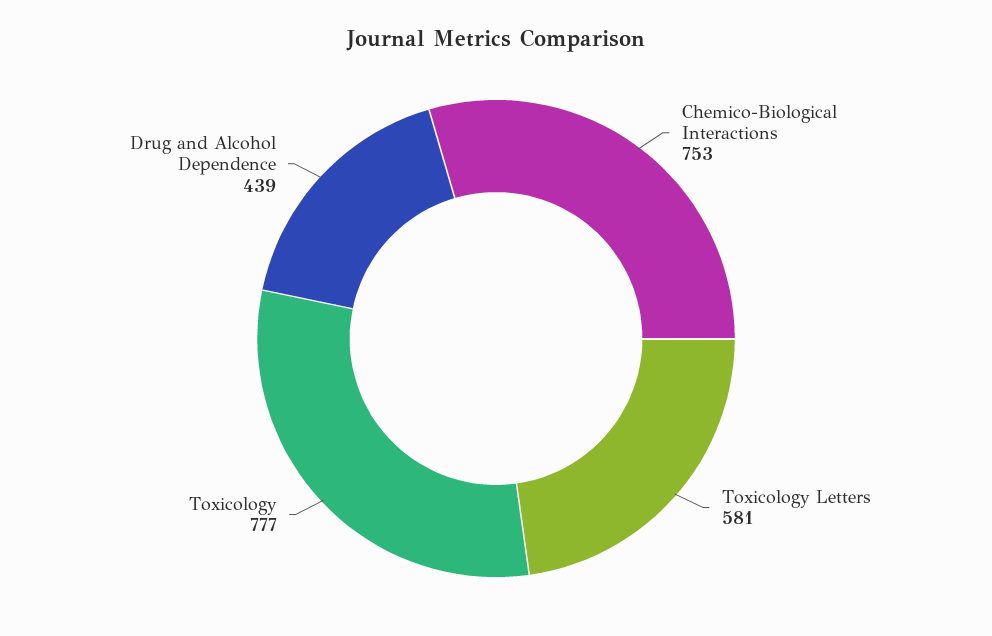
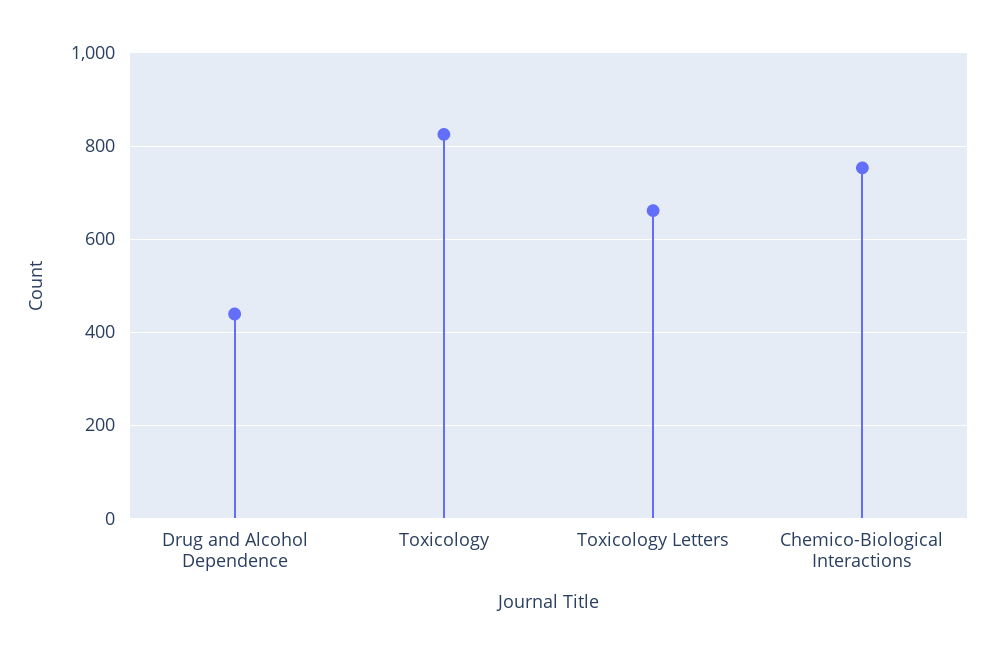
Toxicology Letters: 581 -> 660
Toxicology: 777 -> 820

